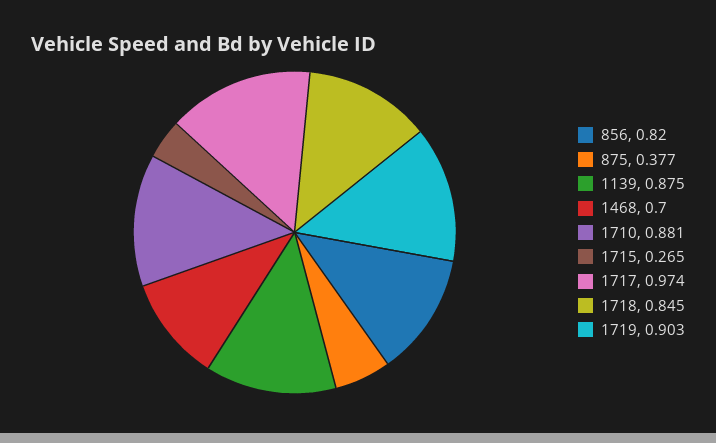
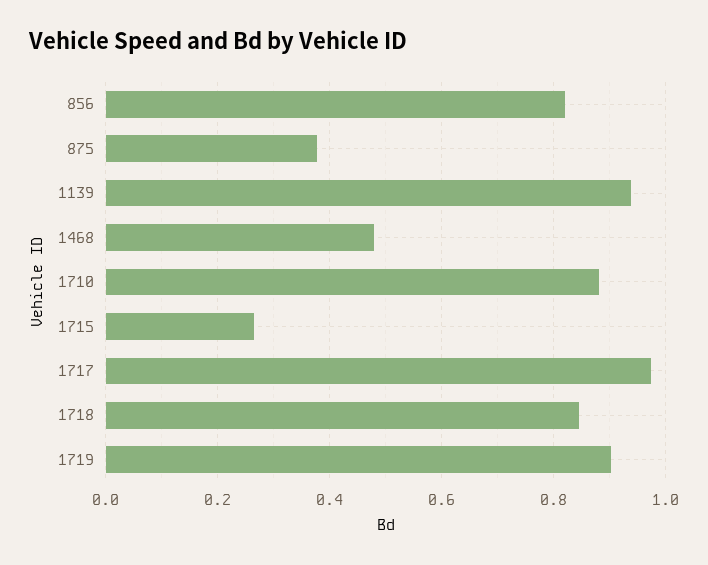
1139: 0.875 -> 0.94
1468: 0.7 -> 0.48

